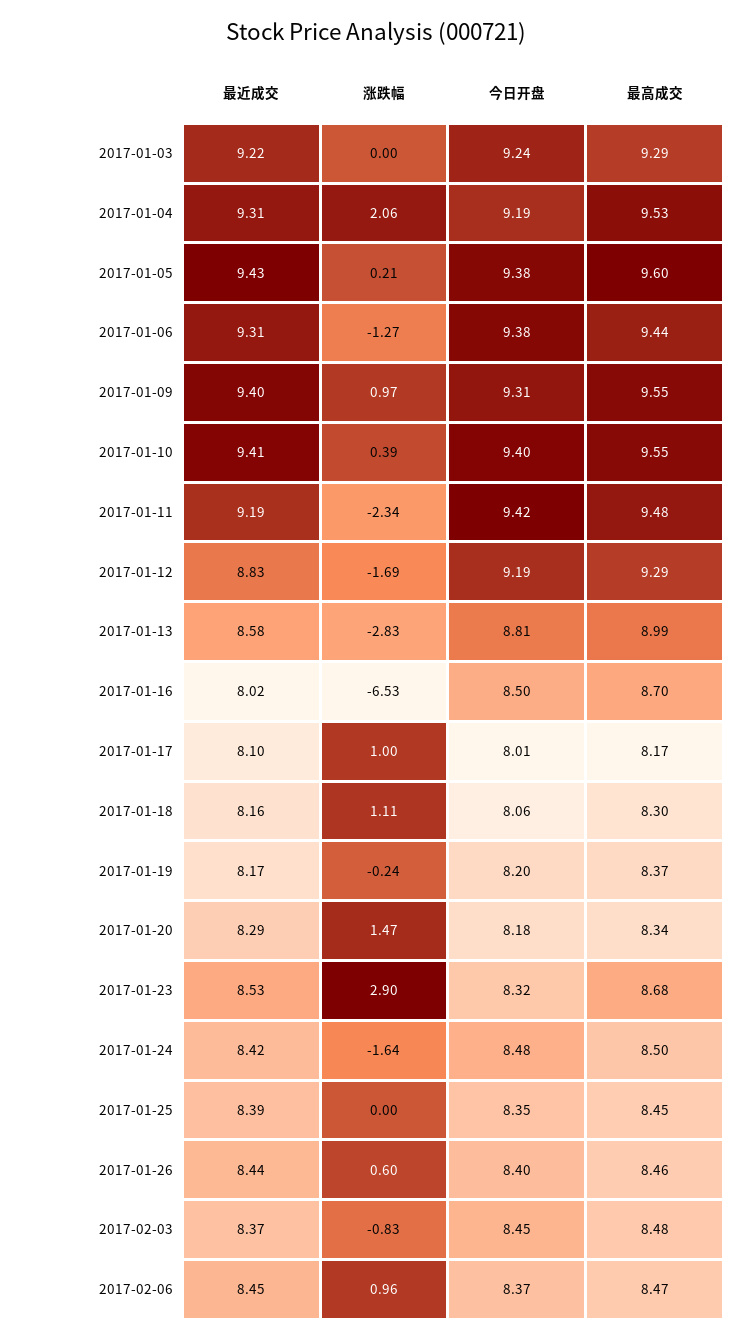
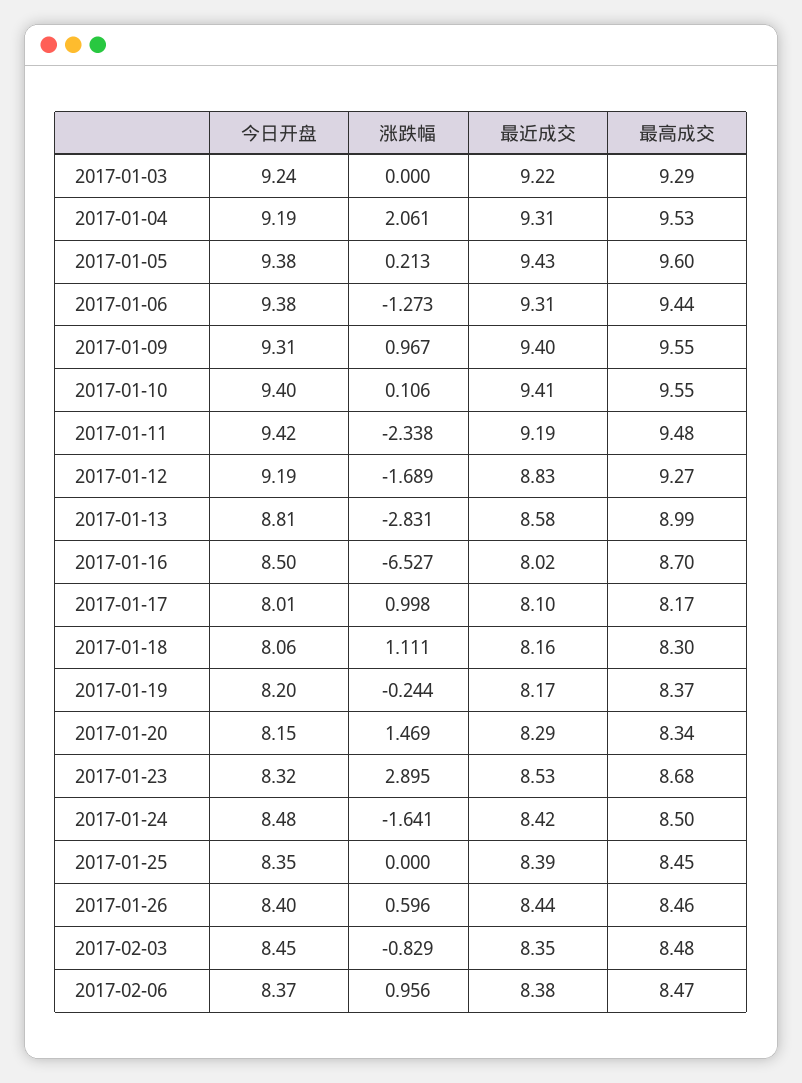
涨跌幅, 2017-01-10: 0.39 -> 0.106
最高成交, 2017-01-12: 9.29 -> 9.27
今日开盘, 2017-01-20: 8.18 -> 8.15
最近成交, 2017-02-03: 8.37 -> 8.35
最近成交, 2017-02-06: 8.45 -> 8.38

